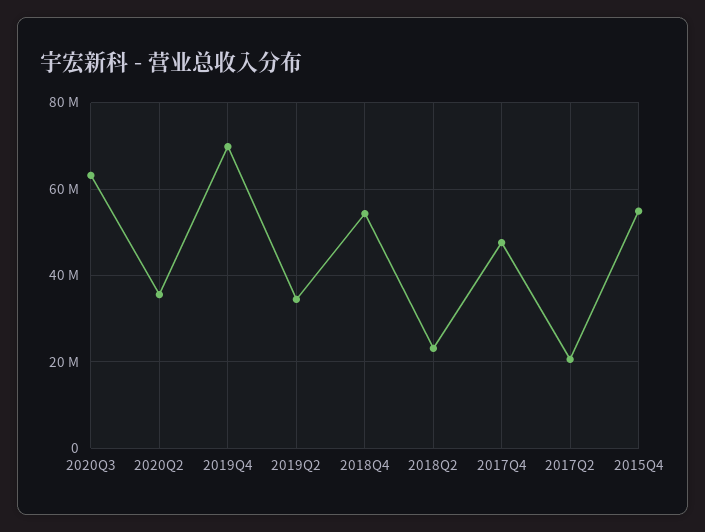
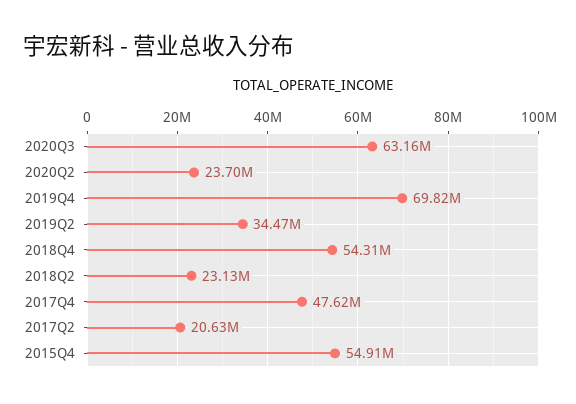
2020Q2: 36000000 -> 23700000

